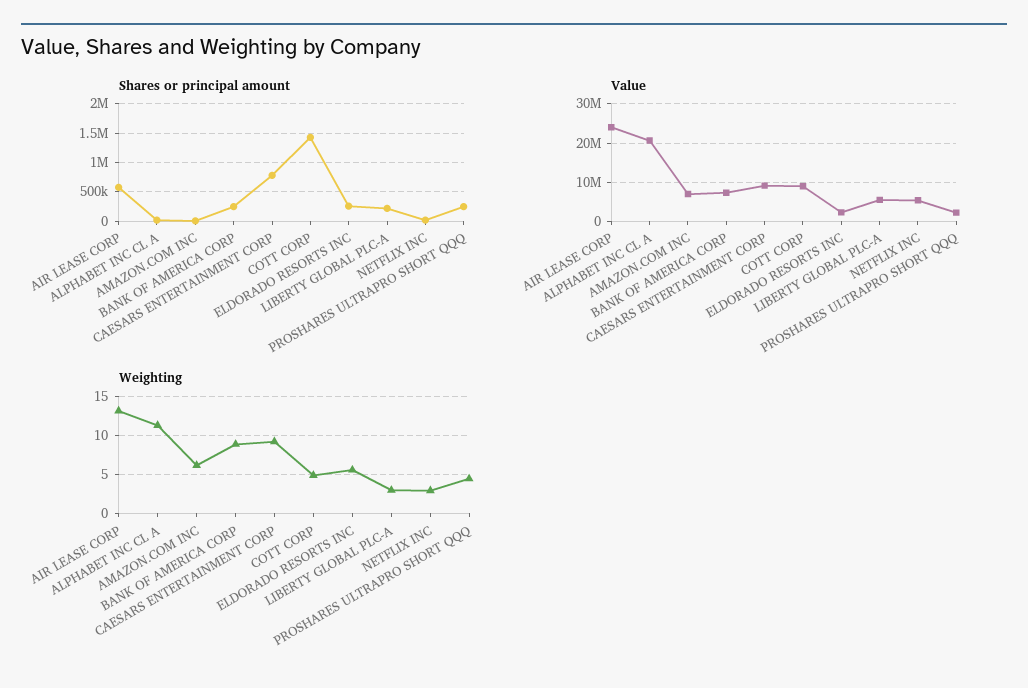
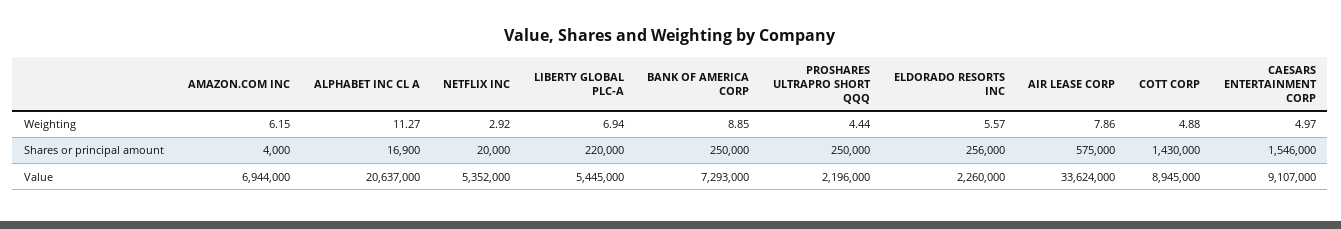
Shares or principal amount, CAESARS ENTERTAINMENT CORP: 750000 -> 1546000
Value, AIR LEASE CORP: 24000000 -> 33624000
Weighting, AIR LEASE CORP: 13 -> 7.86
Weighting, CAESARS ENTERTAINMENT CORP: 9 -> 4.97
Weighting, LIBERTY GLOBAL PLC-A: 3 -> 6.94

